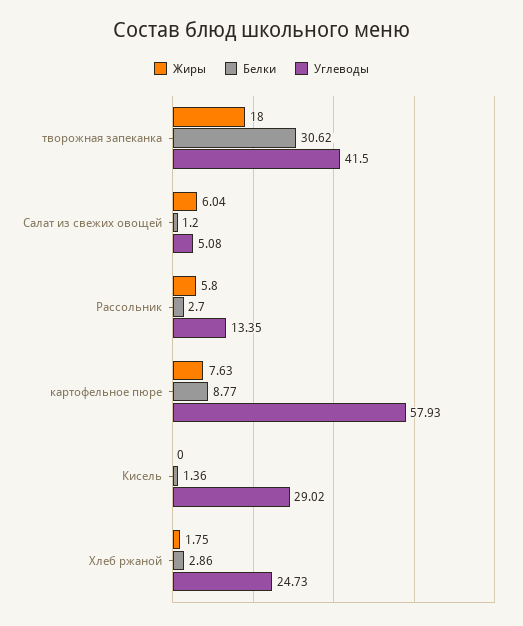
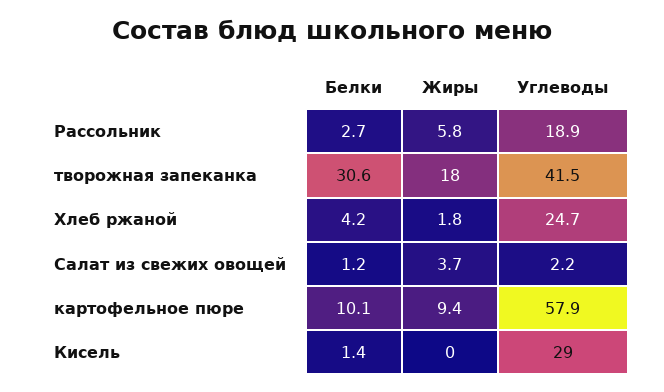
Жиры, Салат из свежих овощей: 6.04 -> 3.7
Углеводы, Салат из свежих овощей: 5.08 -> 2.2
Углеводы, Рассольник: 13.35 -> 18.9
Жиры, картофельное пюре: 7.63 -> 9.4
Белки, картофельное пюре: 8.77 -> 10.1
Белки, Хлеб ржаной: 2.86 -> 4.2

